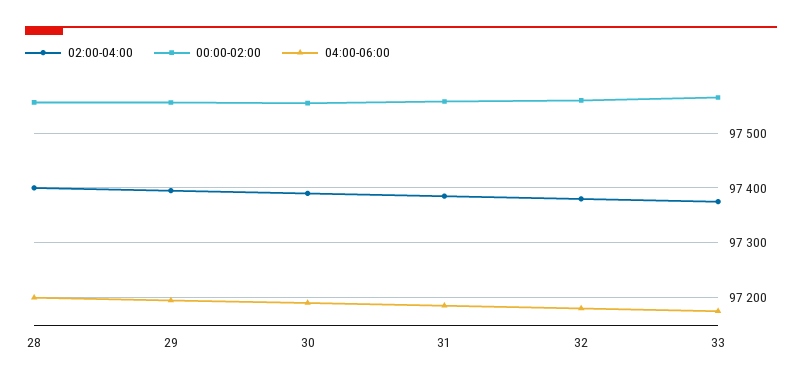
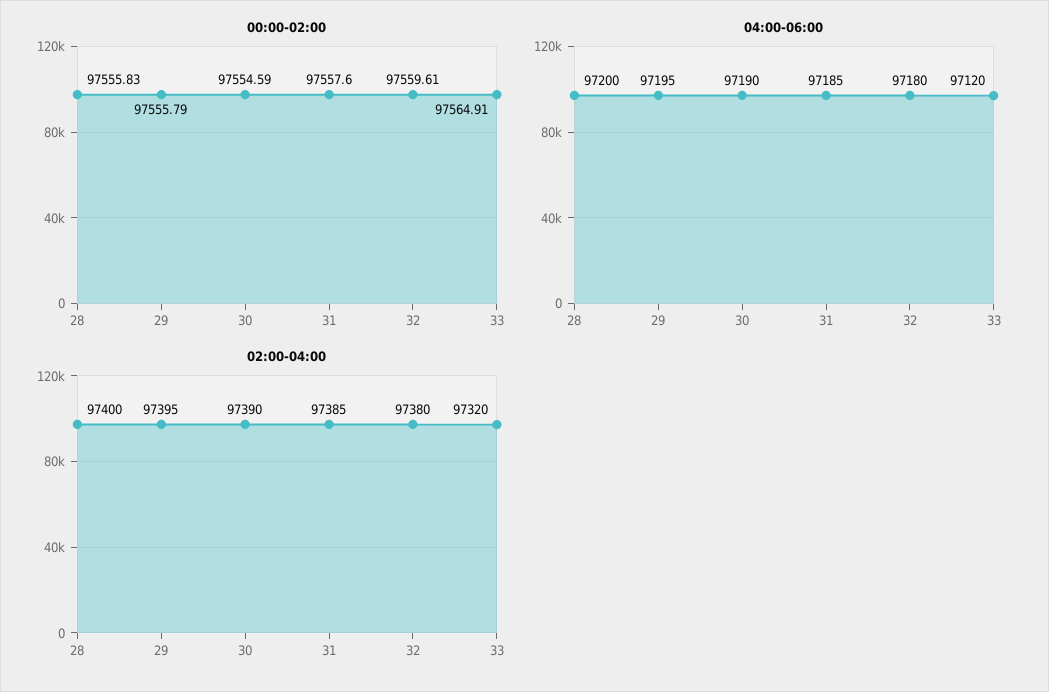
02:00-04:00, 33: 97380 -> 97320
04:00-06:00, 33: 97180 -> 97120

